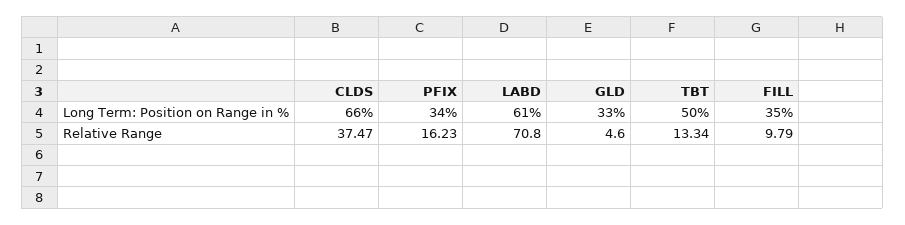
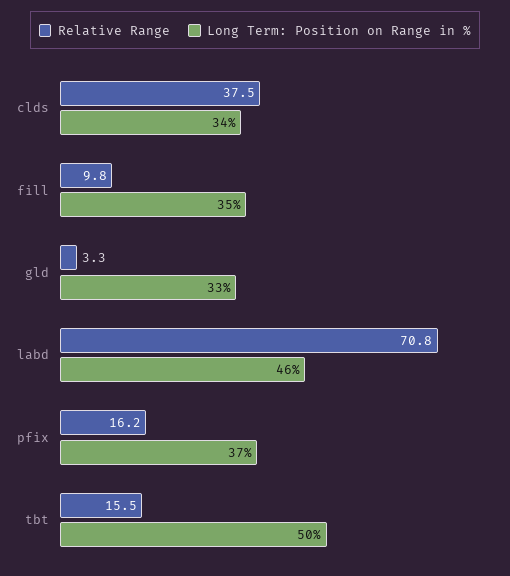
Long Term: Position on Range in %, CLDS: 66 -> 34
Long Term: Position on Range in %, PFIX: 34 -> 37
Long Term: Position on Range in %, LABD: 61 -> 46
Relative Range, GLD: 4.6 -> 3.3
Relative Range, TBT: 13.34 -> 15.5

